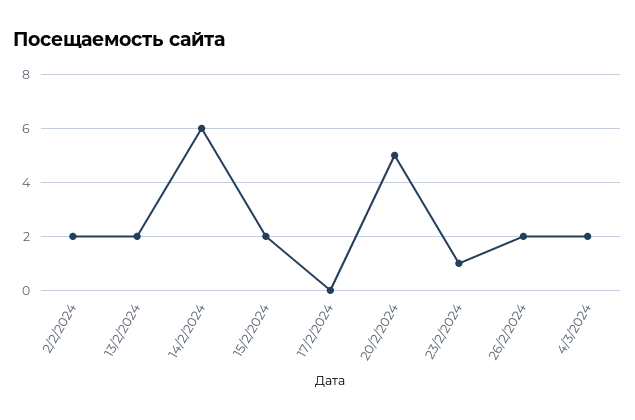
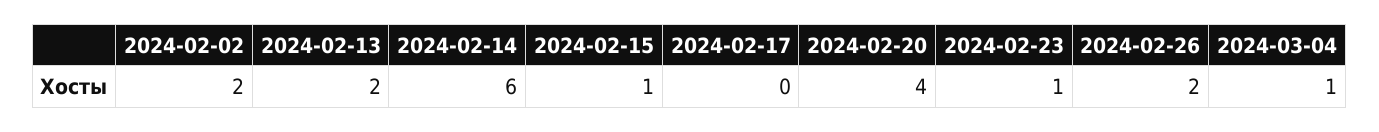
15/2/2024: 2 -> 1
20/2/2024: 5 -> 4
4/3/2024: 2 -> 1

